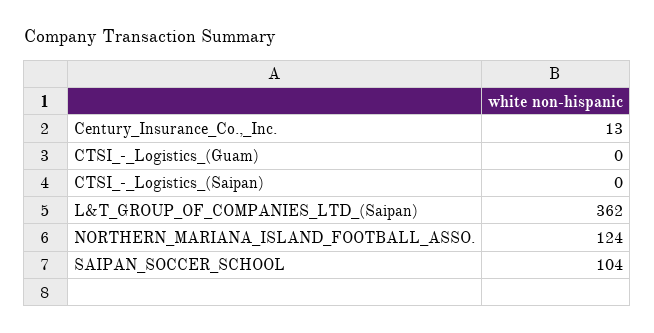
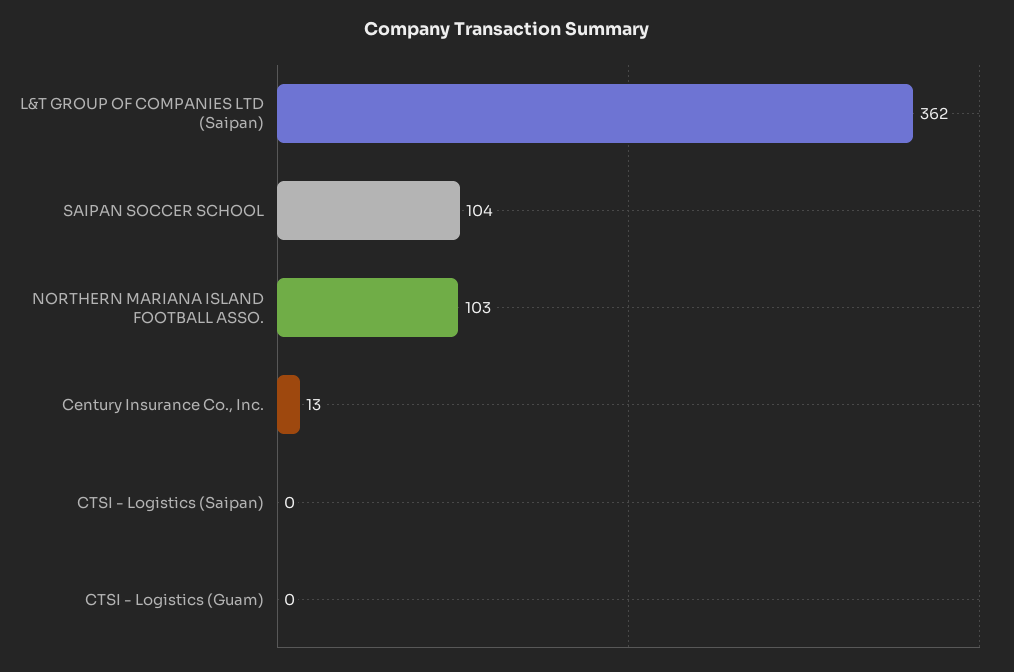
NORTHERN_MARIANA_ISLAND_FOOTBALL_ASSO.: 124 -> 103

